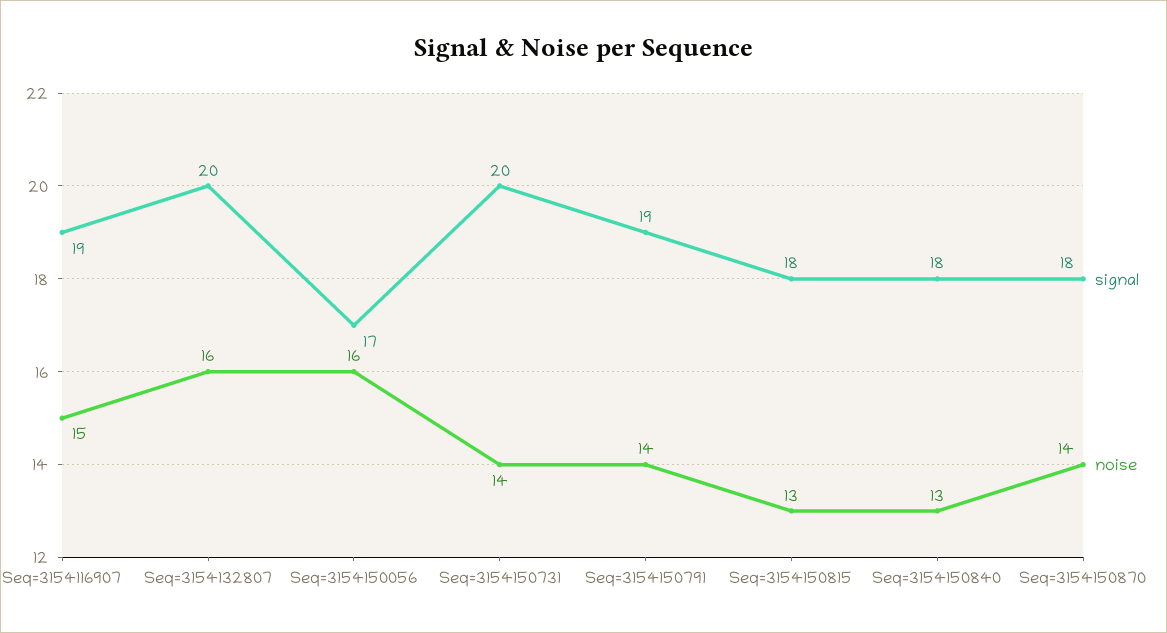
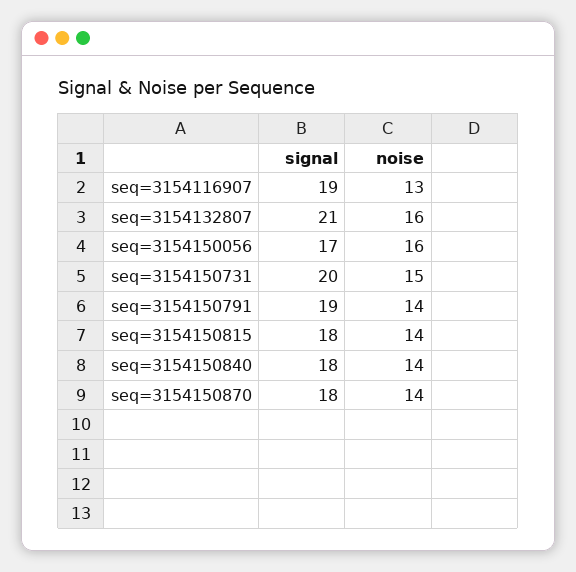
noise, Seq=3154116907: 15 -> 13
signal, Seq=3154132807: 20 -> 21
noise, Seq=3154150731: 14 -> 15
noise, Seq=3154150815: 13 -> 14
noise, Seq=3154150840: 13 -> 14

